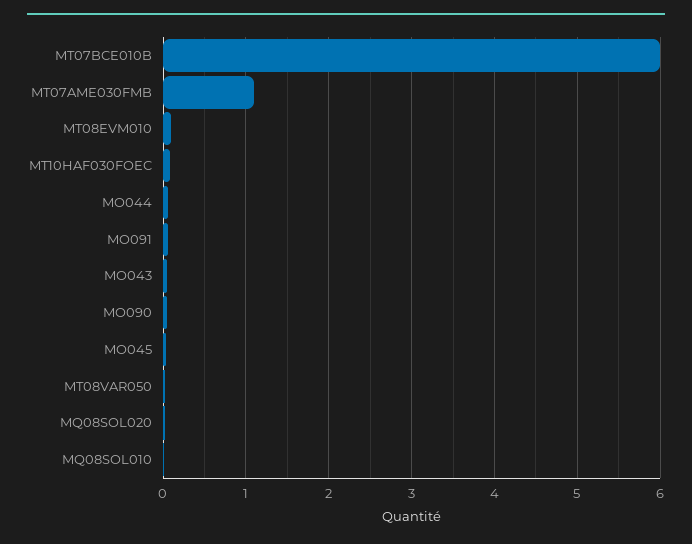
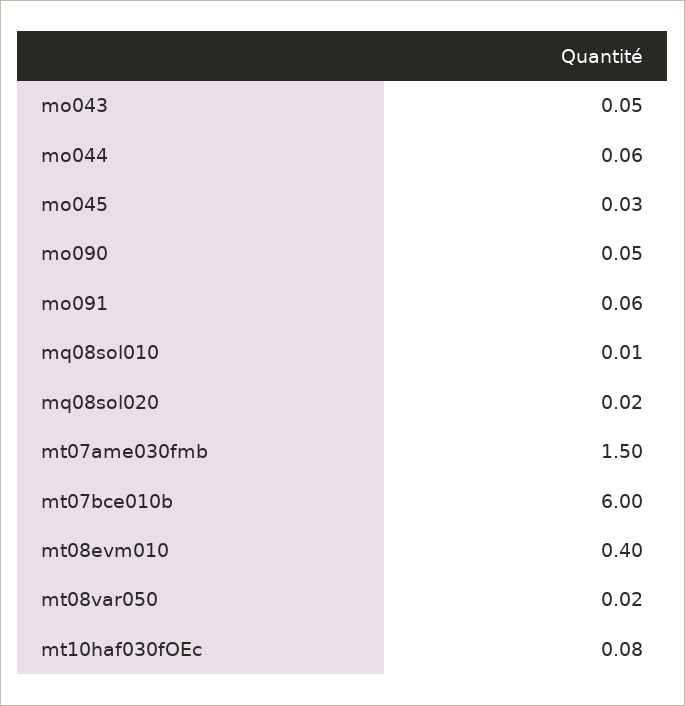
MT07AME030FMB: 1.1 -> 1.5
MT08EVM010: 0.1 -> 0.4

